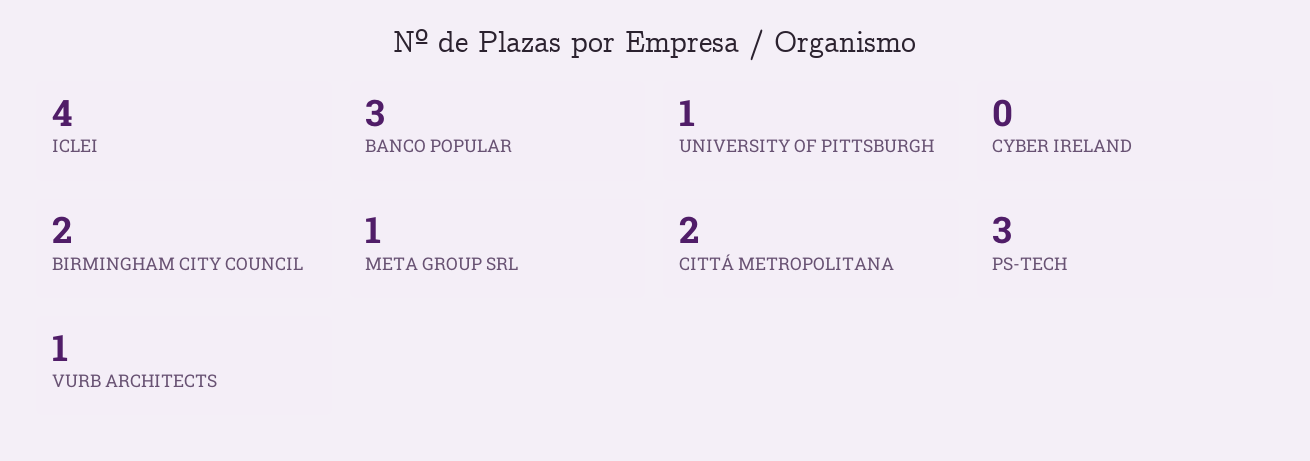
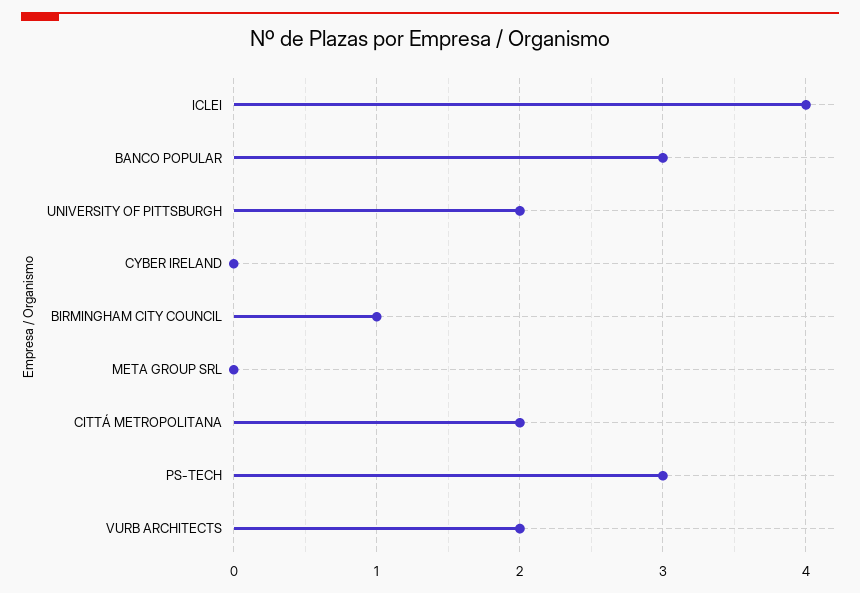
UNIVERSITY OF PITTSBURGH: 1 -> 2
BIRMINGHAM CITY COUNCIL: 2 -> 1
META GROUP SRL: 1 -> 0
VURB ARCHITECTS: 1 -> 2

